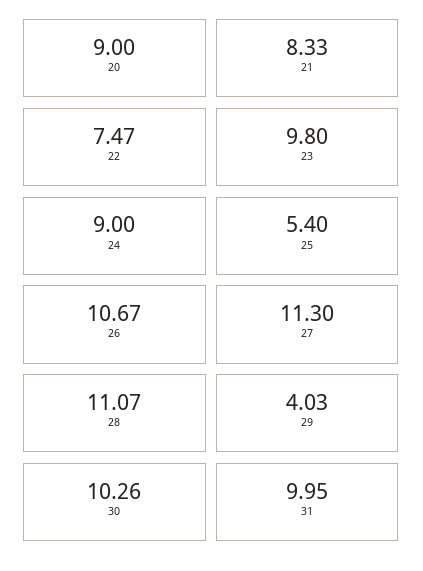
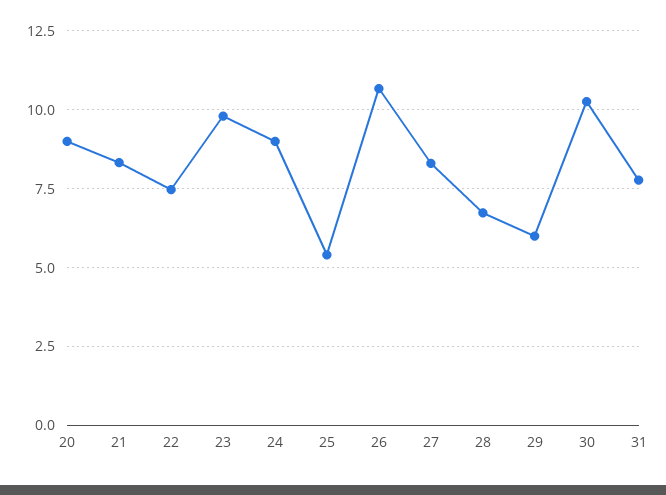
27: 11.3 -> 8.25
28: 11.07 -> 6.75
29: 4.03 -> 6
31: 9.95 -> 7.75

